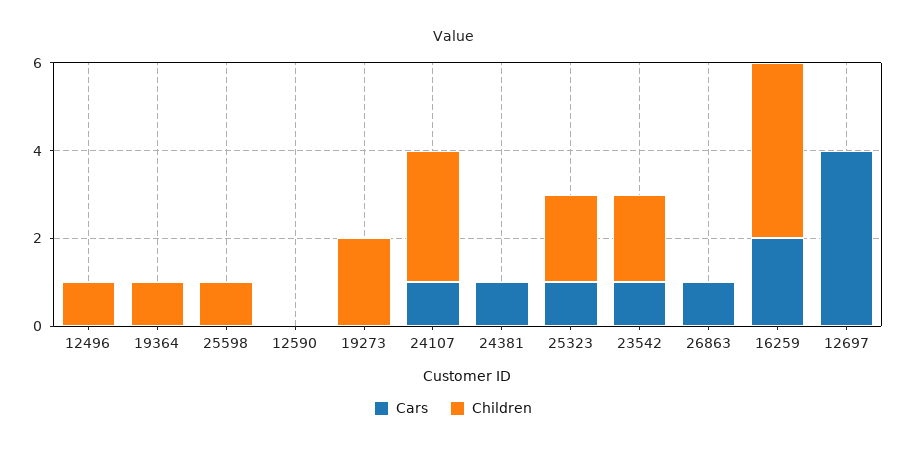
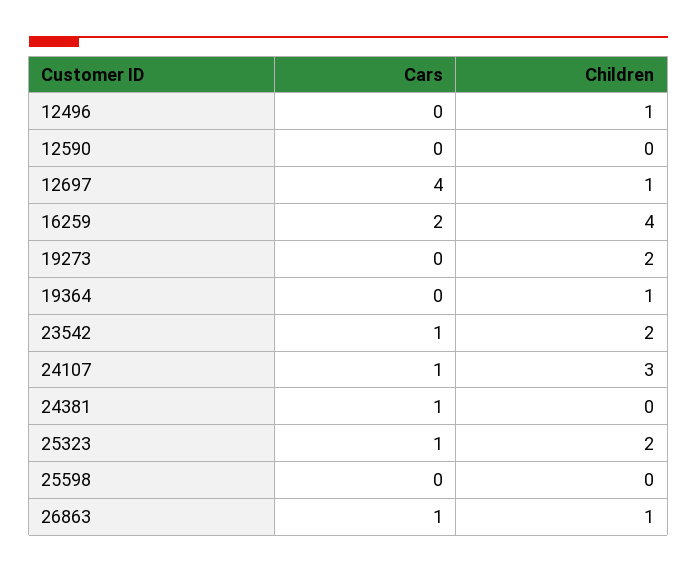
Children, 25598: 1 -> 0
Children, 26863: 0 -> 1
Children, 12697: 0 -> 1

